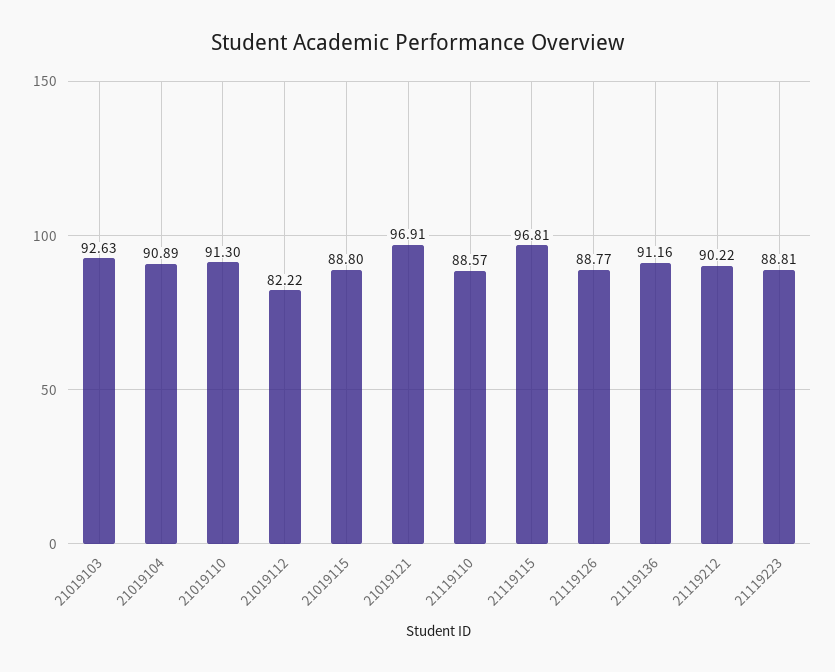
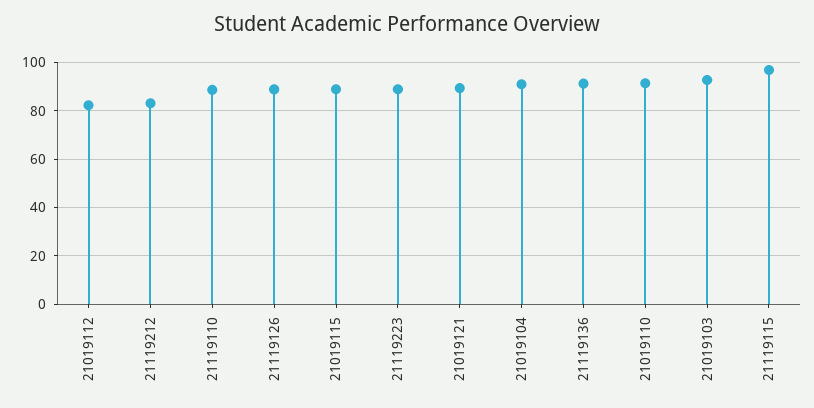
21019121: 96.91 -> 90
21119212: 90.22 -> 82.5

